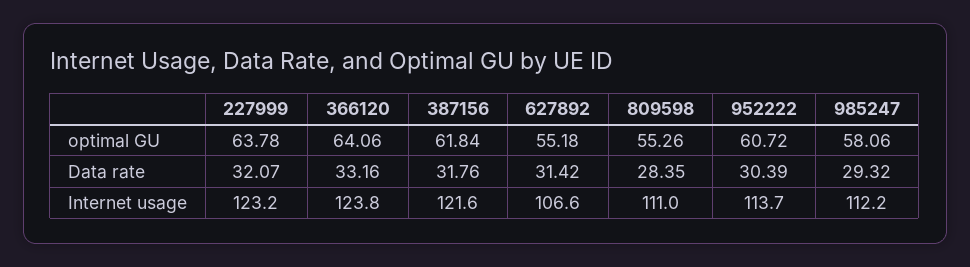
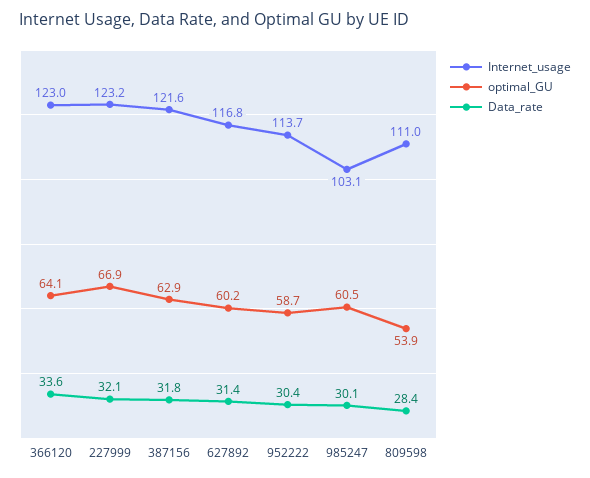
optimal GU, 227999: 63.78 -> 66.9
optimal GU, 387156: 61.84 -> 62.9
optimal GU, 627892: 55.18 -> 60.2
optimal GU, 809598: 55.26 -> 53.9
optimal GU, 952222: 60.72 -> 58.7
optimal GU, 985247: 58.06 -> 60.5
Data rate, 366120: 33.16 -> 33.6
Data rate, 985247: 29.32 -> 30.1
Internet usage, 366120: 123.8 -> 123
Internet usage, 627892: 106.6 -> 116.8
Internet usage, 985247: 112.2 -> 103.1

